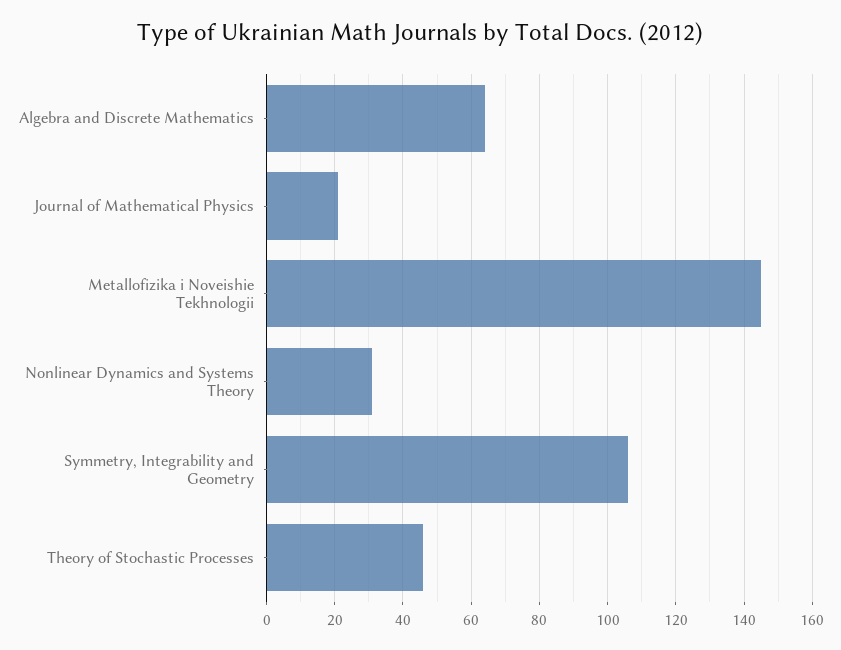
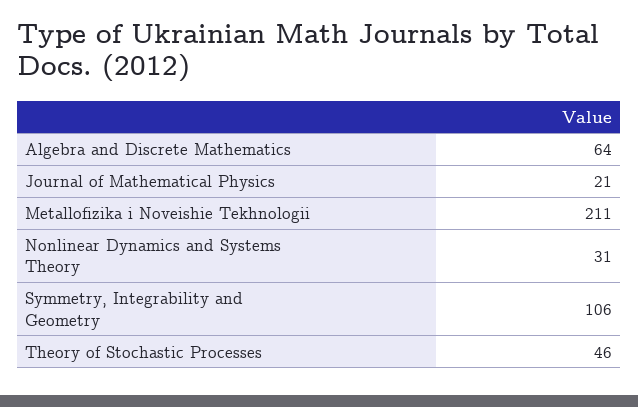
Metallofizika i Noveishie Tekhnologii: 145 -> 211

